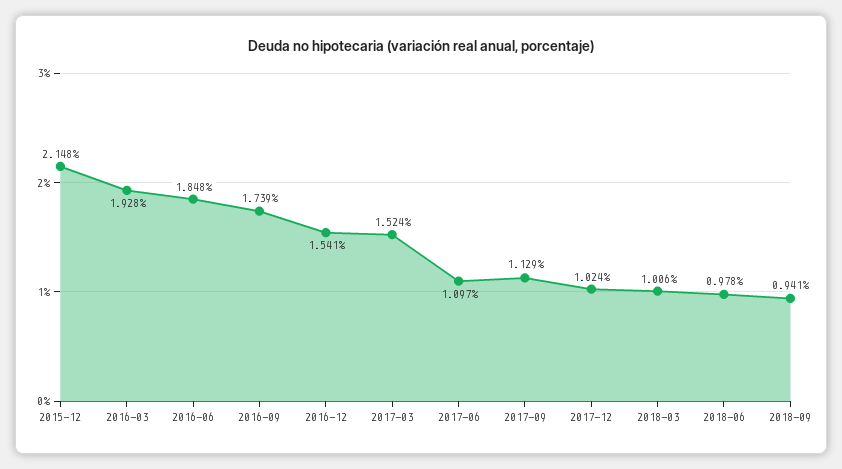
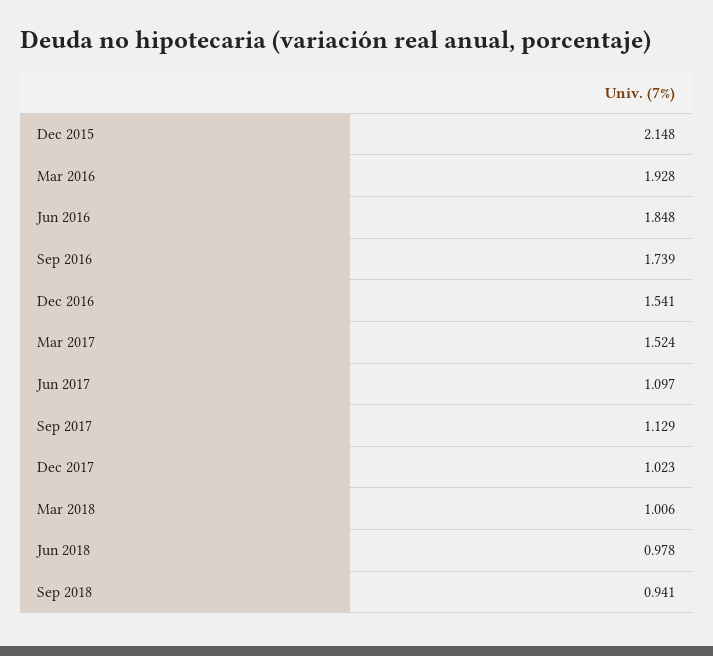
2017-12: 1.024 -> 1.023

